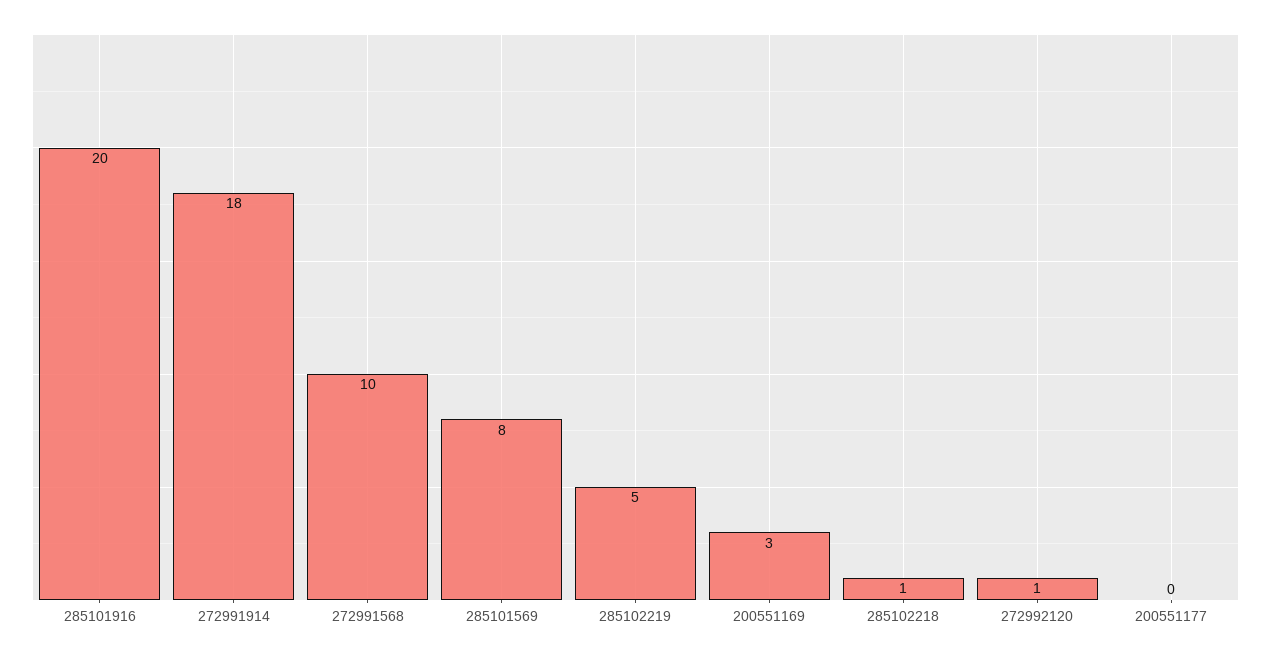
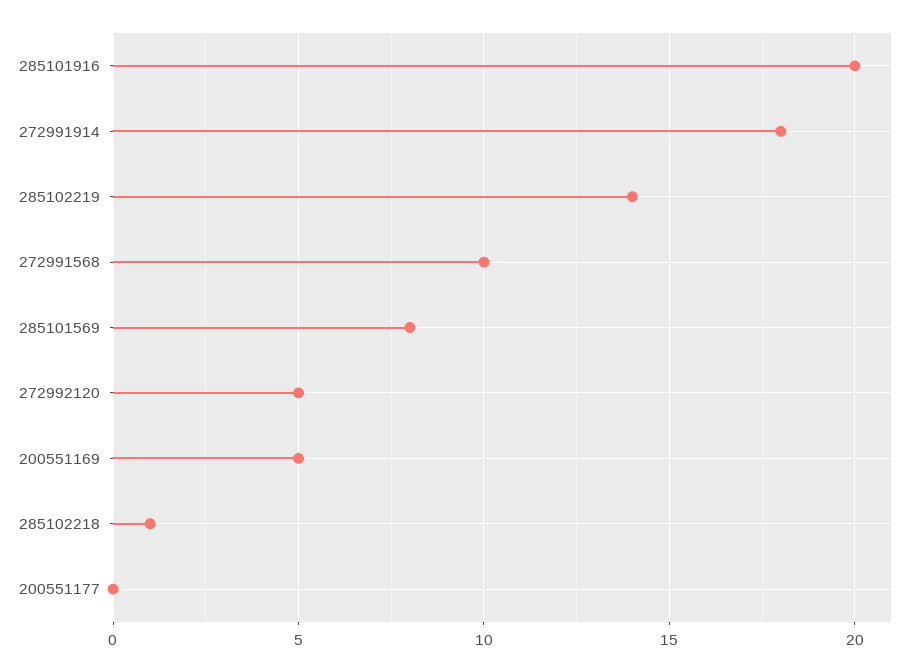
285102219: 5 -> 14
200551169: 3 -> 5
272992120: 1 -> 5

